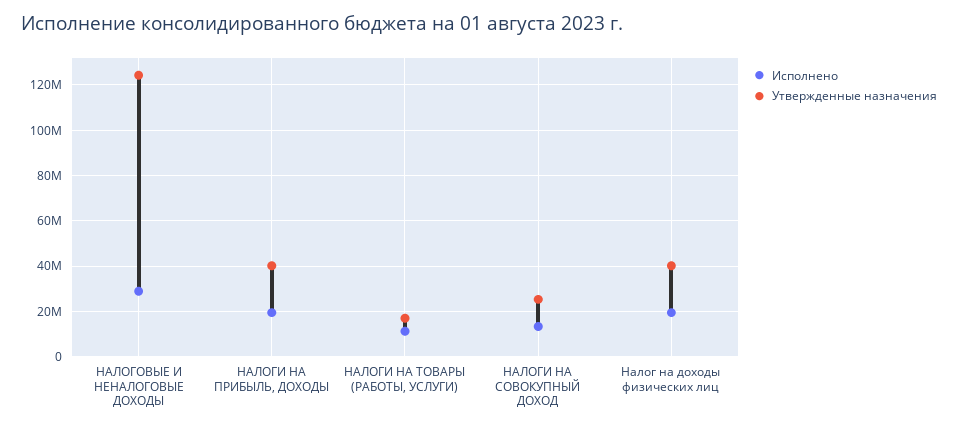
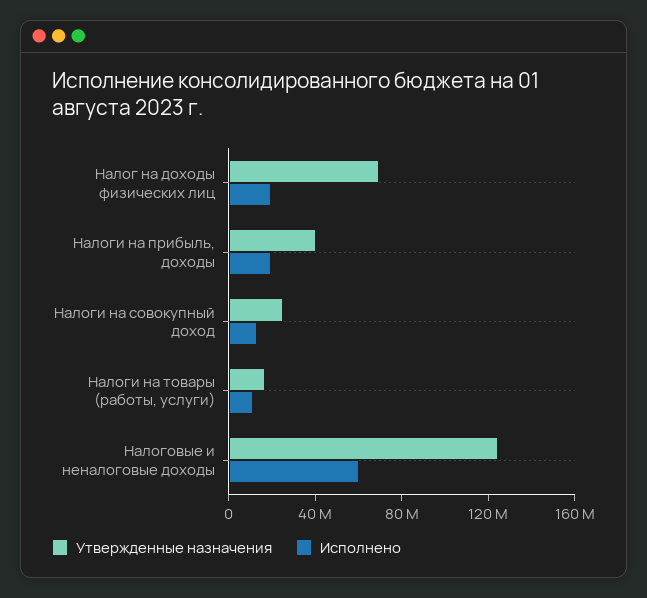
Исполнено, НАЛОГОВЫЕ И НЕНАЛОГОВЫЕ ДОХОДЫ: 30000000 -> 60000000
Утвержденные назначения, Налог на доходы физических лиц: 40000000 -> 70000000

